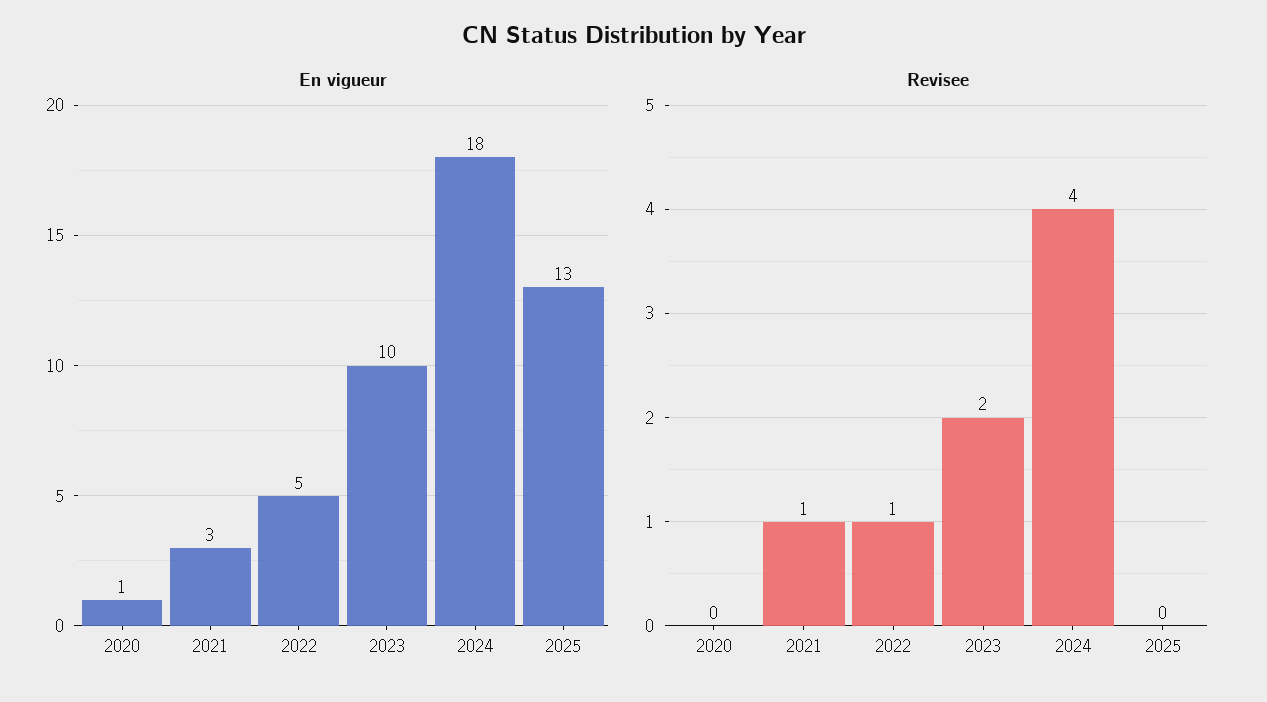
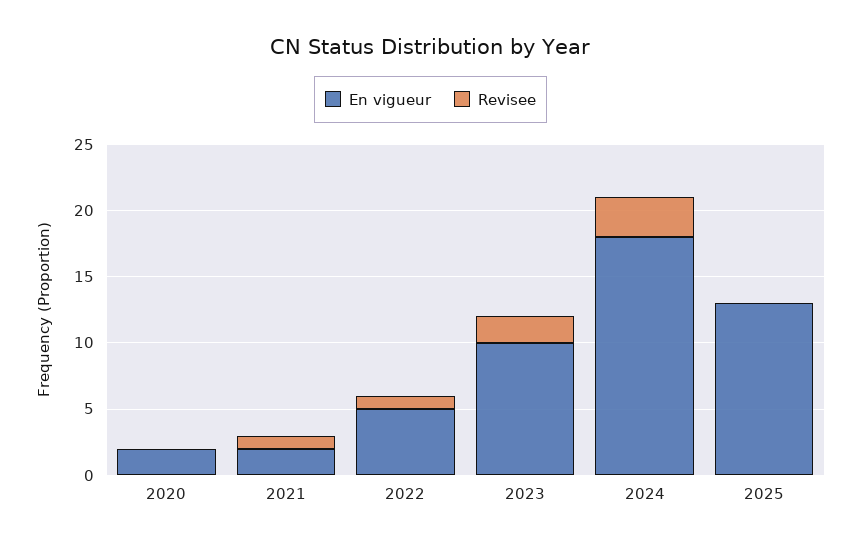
En vigueur, 2020: 1 -> 2
En vigueur, 2021: 3 -> 2
Revisee, 2024: 4 -> 3

